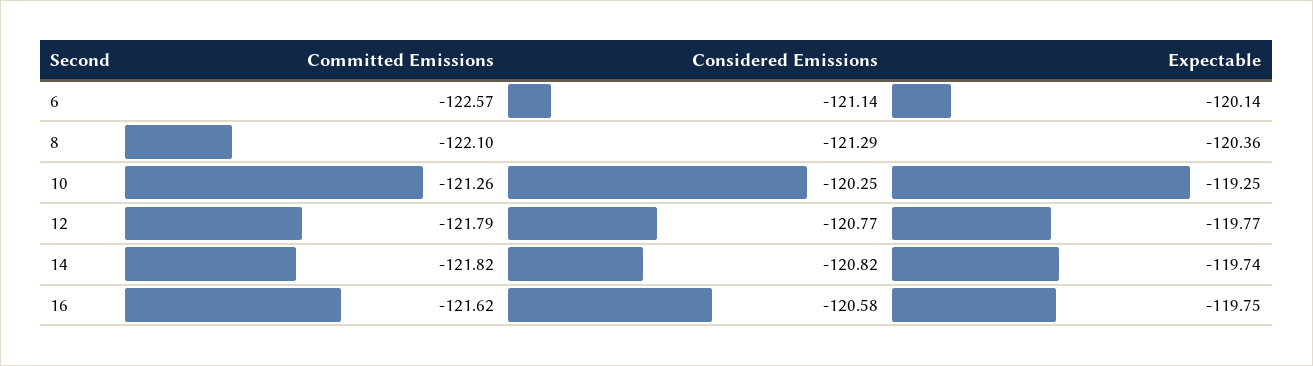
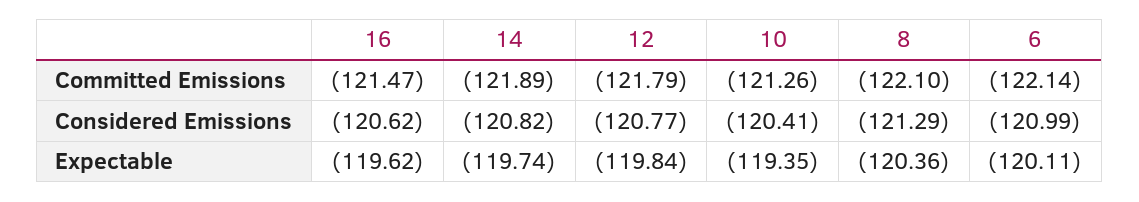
Committed Emissions, 6: -122.57 -> -122.14
Considered Emissions, 6: -121.14 -> -120.99
Expectable, 6: -120.14 -> -120.11
Considered Emissions, 10: -120.25 -> -120.41
Expectable, 10: -119.25 -> -119.35
Expectable, 12: -119.77 -> -119.84
Committed Emissions, 14: -121.82 -> -121.89
Committed Emissions, 16: -121.62 -> -121.47
Considered Emissions, 16: -120.58 -> -120.62
Expectable, 16: -119.75 -> -119.62

